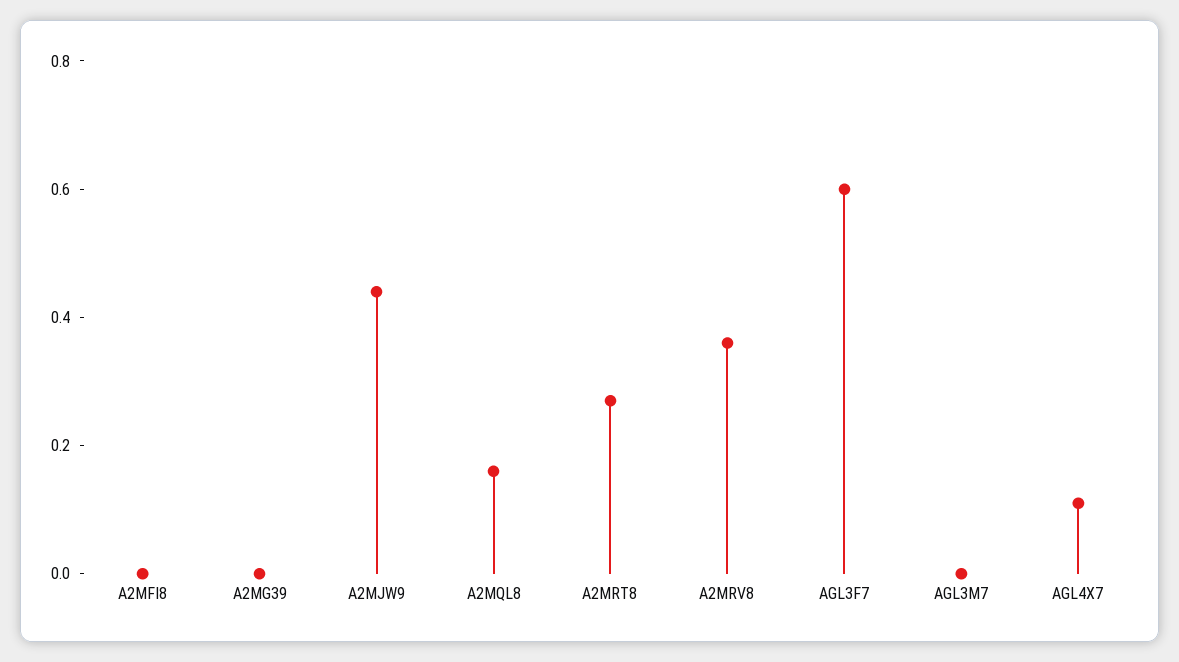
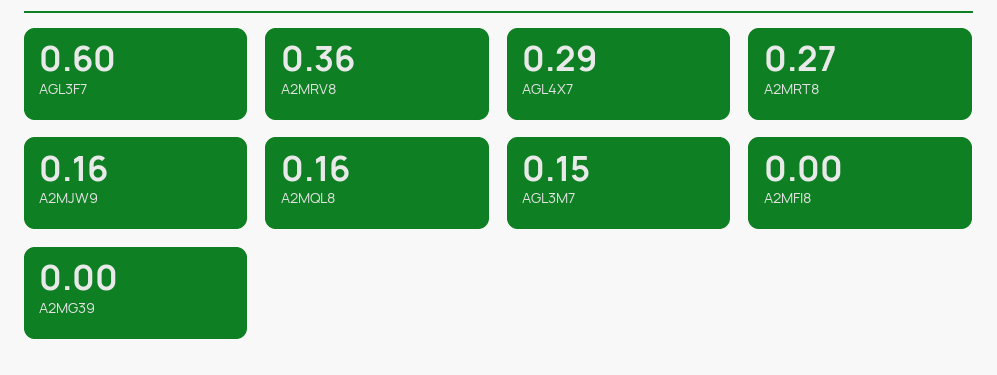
A2MJW9: 0.45 -> 0.16
AGL3M7: 0 -> 0.15
AGL4X7: 0.1 -> 0.29

